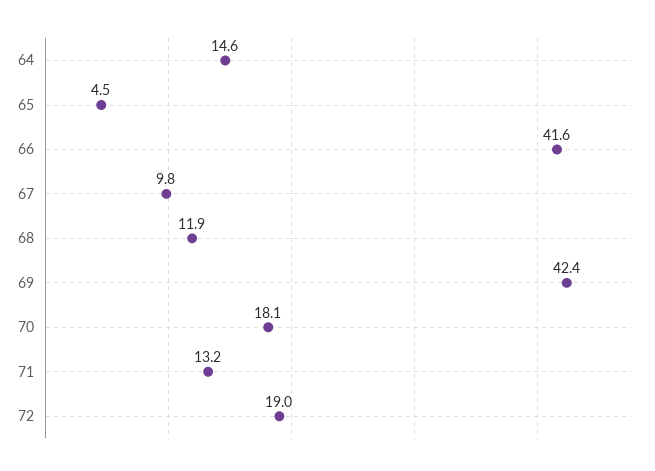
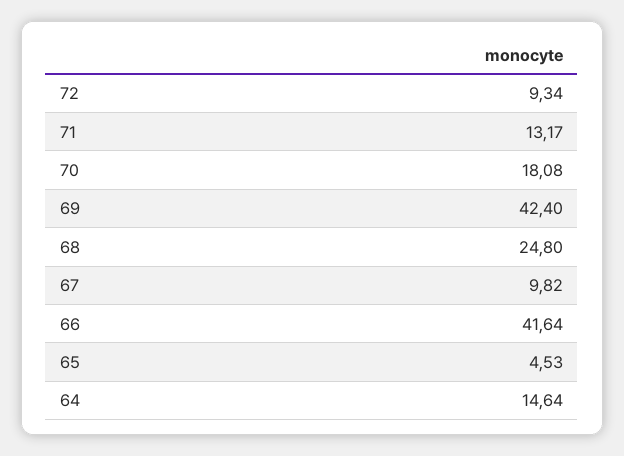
68: 11.9 -> 24.8
72: 19 -> 9.34

